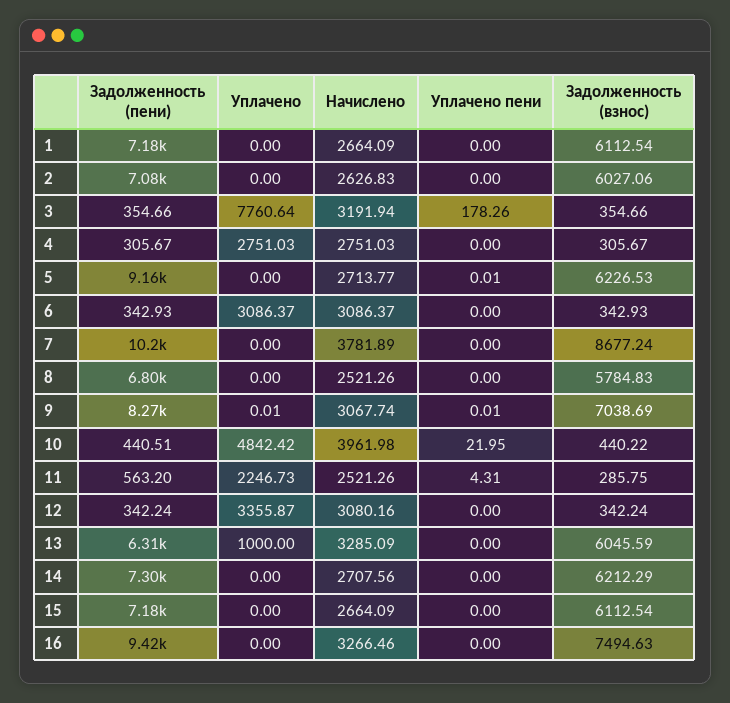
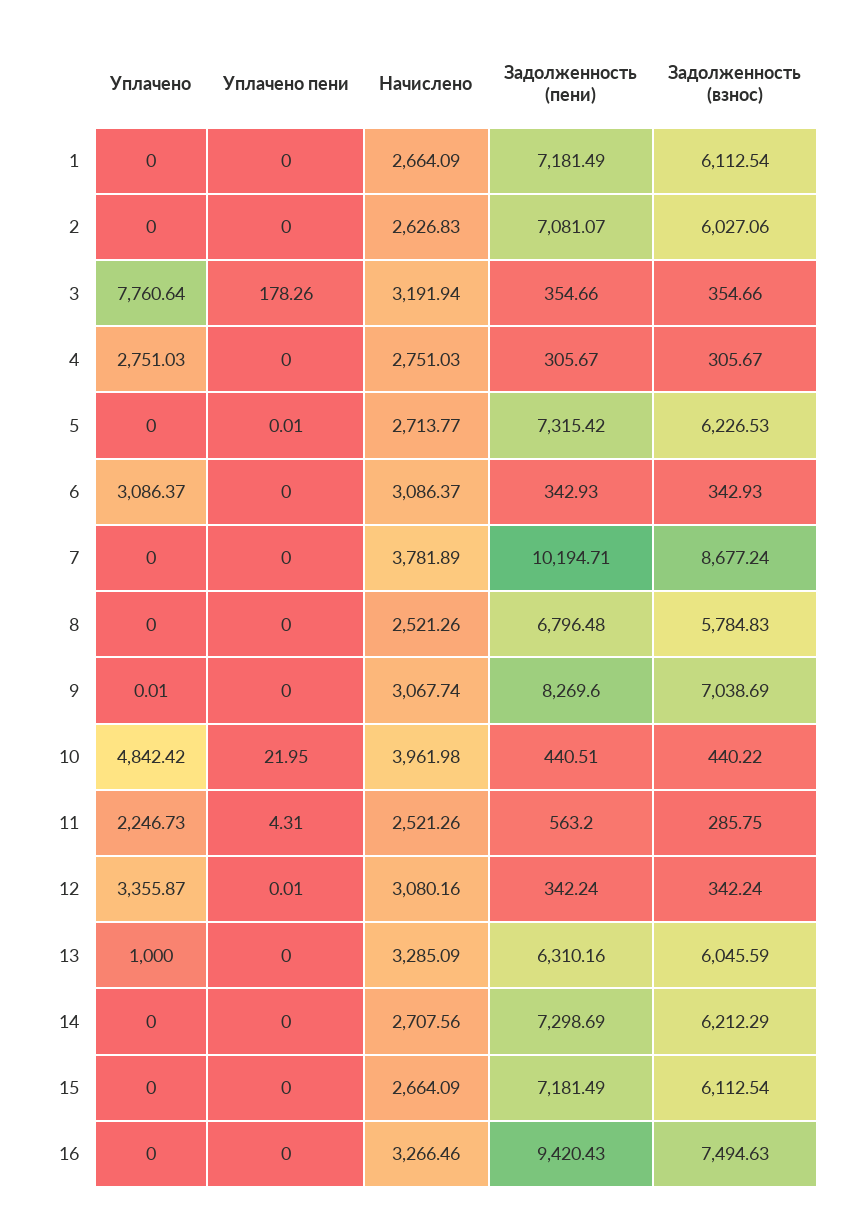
Задолженность (пени), 5: 9160 -> 7315.42
Уплачено пени, 9: 0.01 -> 0
Уплачено пени, 12: 0 -> 0.01

